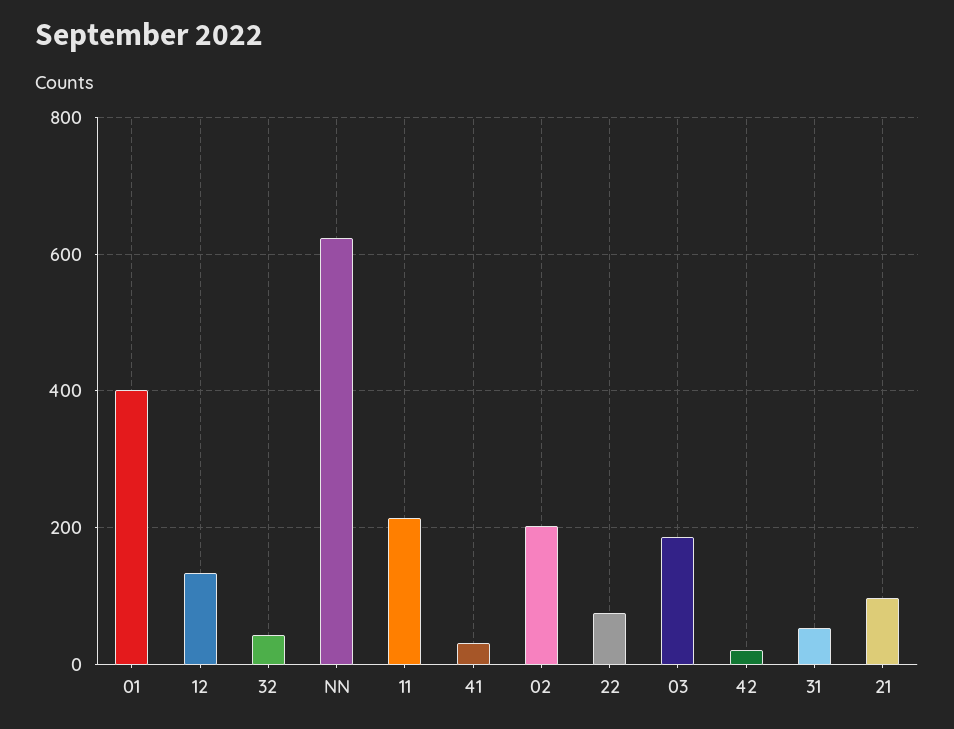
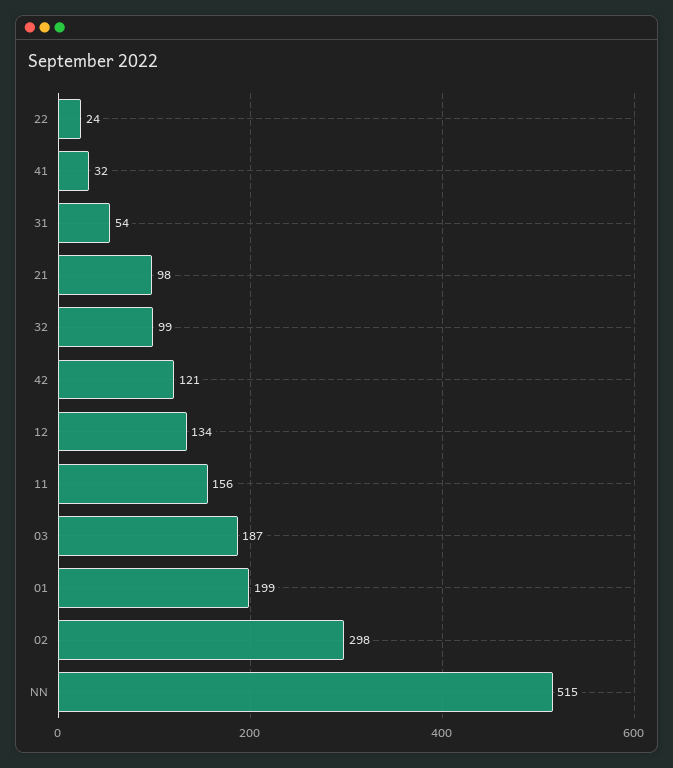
01: 400 -> 199
32: 40 -> 99
NN: 620 -> 515
11: 220 -> 156
02: 200 -> 298
22: 80 -> 24
42: 20 -> 121

